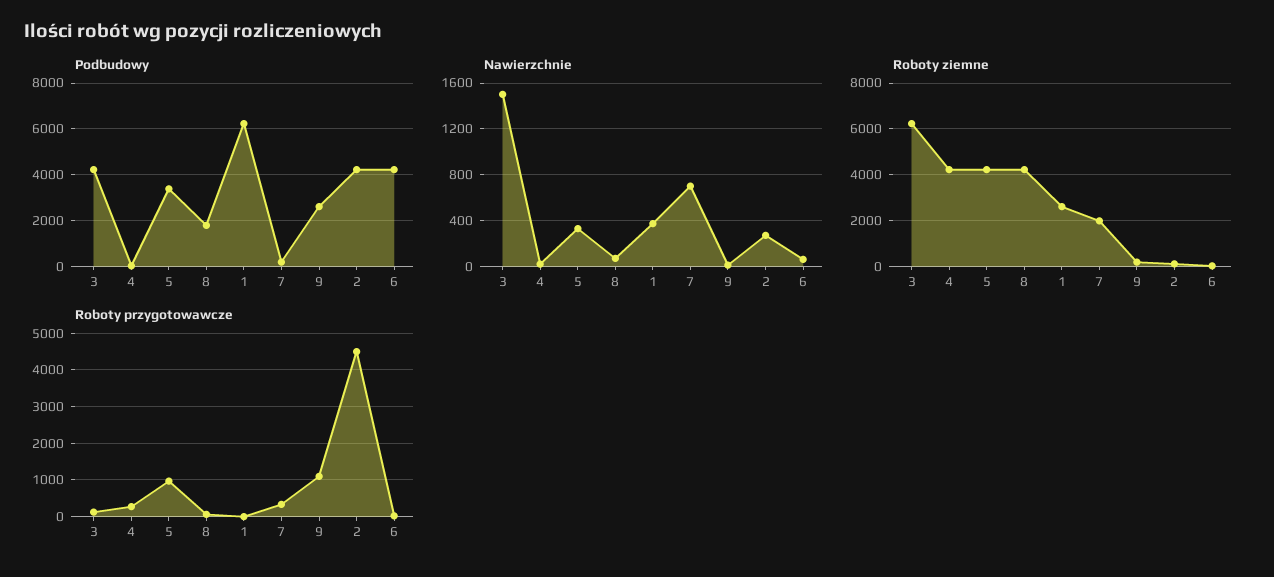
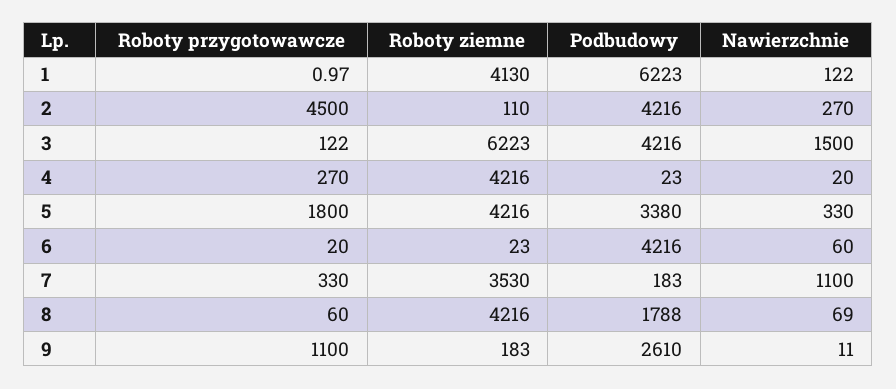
Nawierzchnie, 1: 400 -> 122
Nawierzchnie, 7: 700 -> 1100
Roboty ziemne, 1: 2500 -> 4130
Roboty ziemne, 7: 2000 -> 3530
Roboty przygotowawcze, 5: 1000 -> 1800

